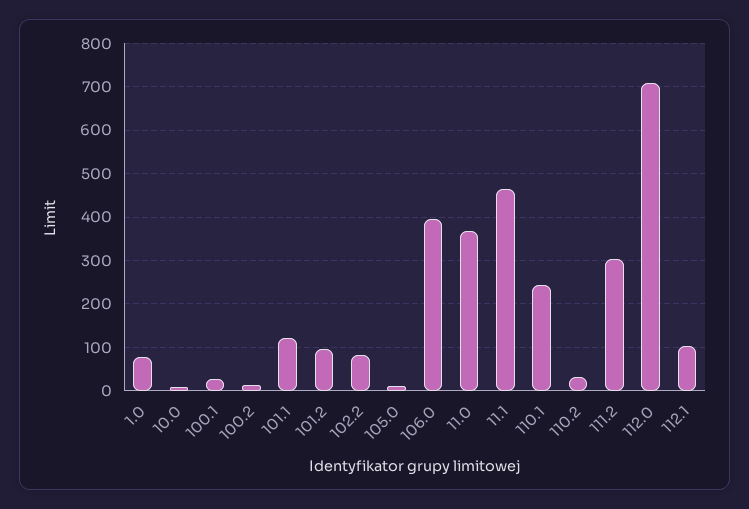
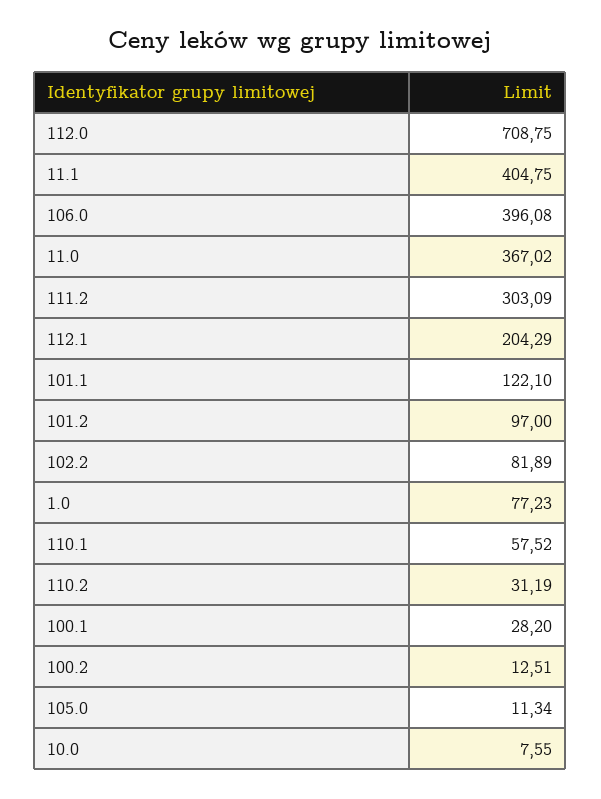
11.1: 460 -> 404.75
110.1: 240 -> 57.52
112.1: 100 -> 204.29

